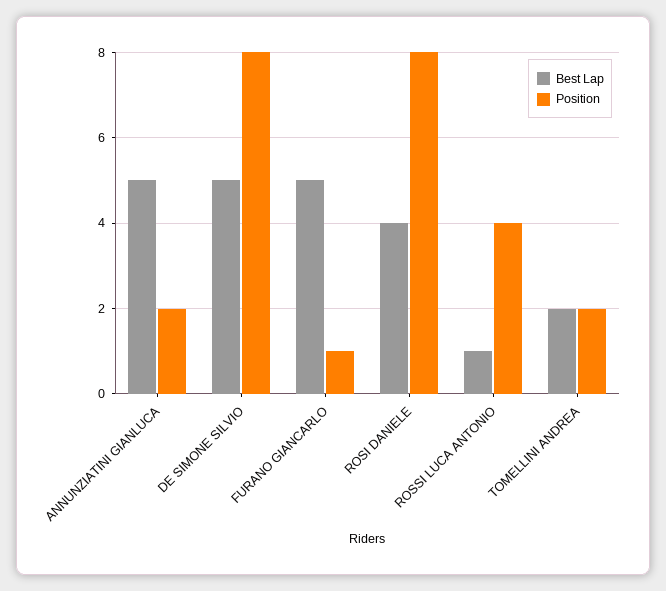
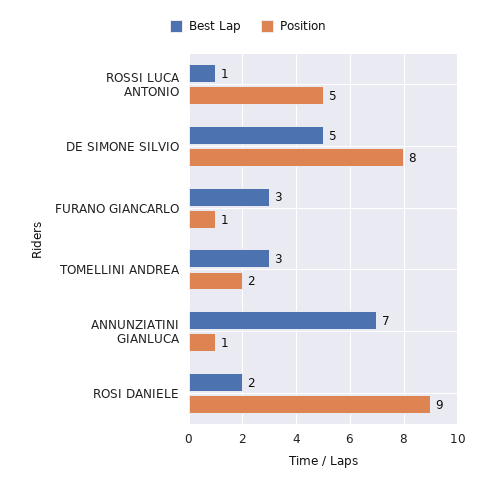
Best Lap, ANNUNZIATINI GIANLUCA: 5 -> 7
Position, ANNUNZIATINI GIANLUCA: 2 -> 1
Best Lap, FURANO GIANCARLO: 5 -> 3
Best Lap, ROSI DANIELE: 4 -> 2
Position, ROSI DANIELE: 8 -> 9
Position, ROSSI LUCA ANTONIO: 4 -> 5
Best Lap, TOMELLINI ANDREA: 2 -> 3

